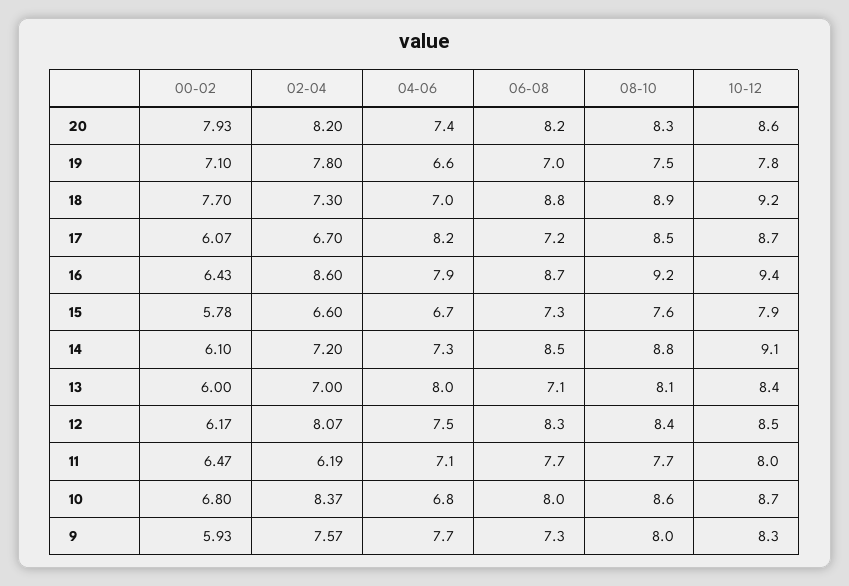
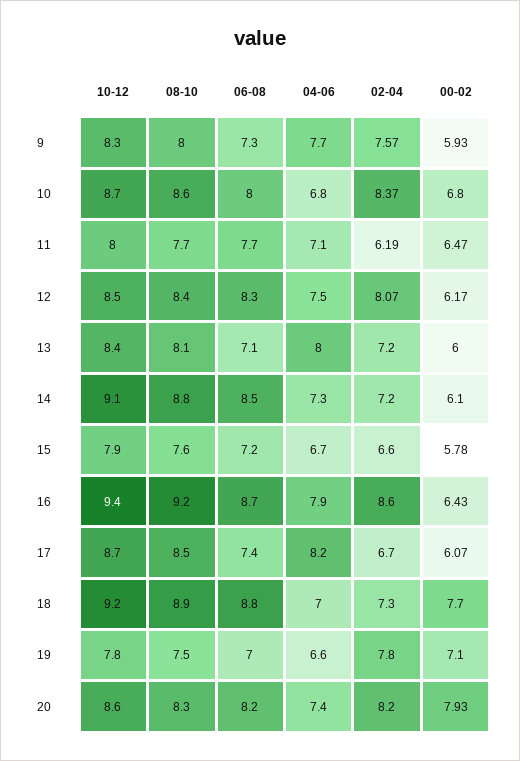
06-08, 17: 7.2 -> 7.4
06-08, 15: 7.3 -> 7.2
02-04, 13: 7 -> 7.2

